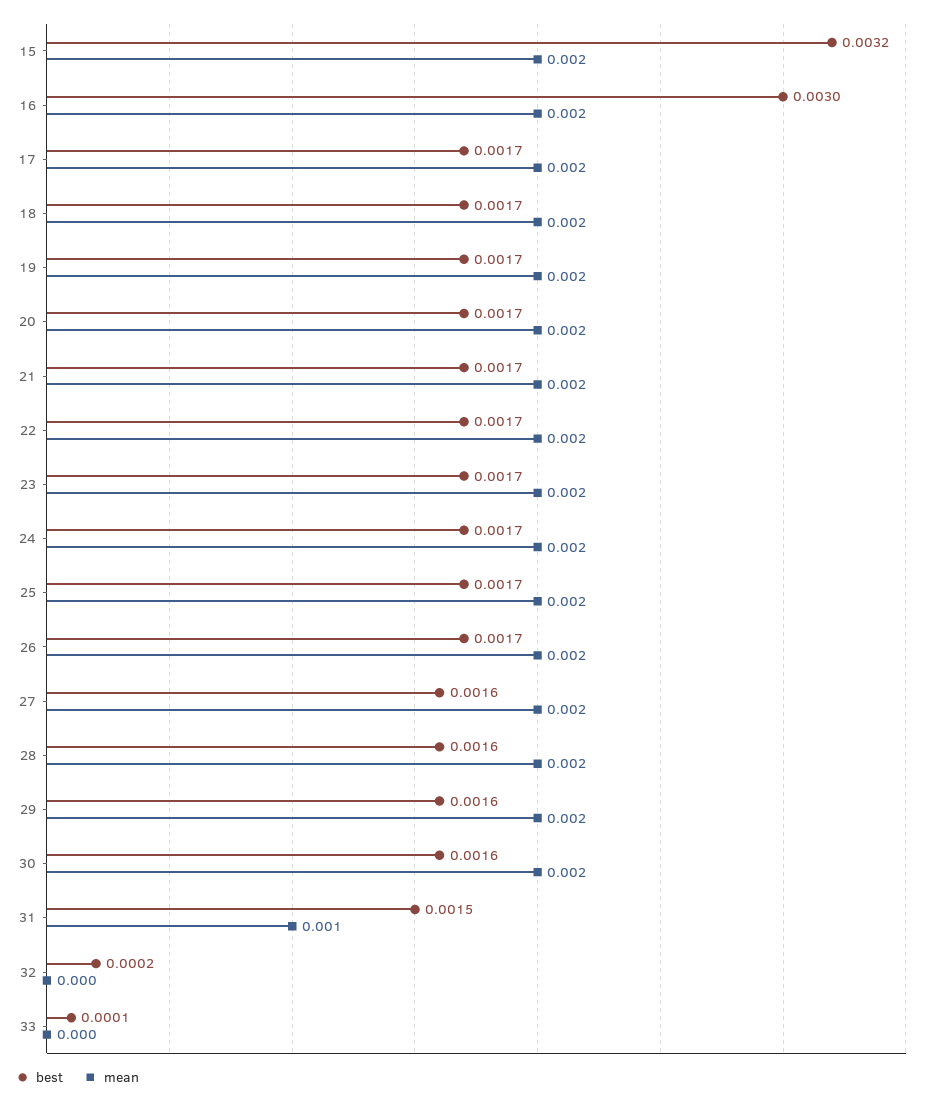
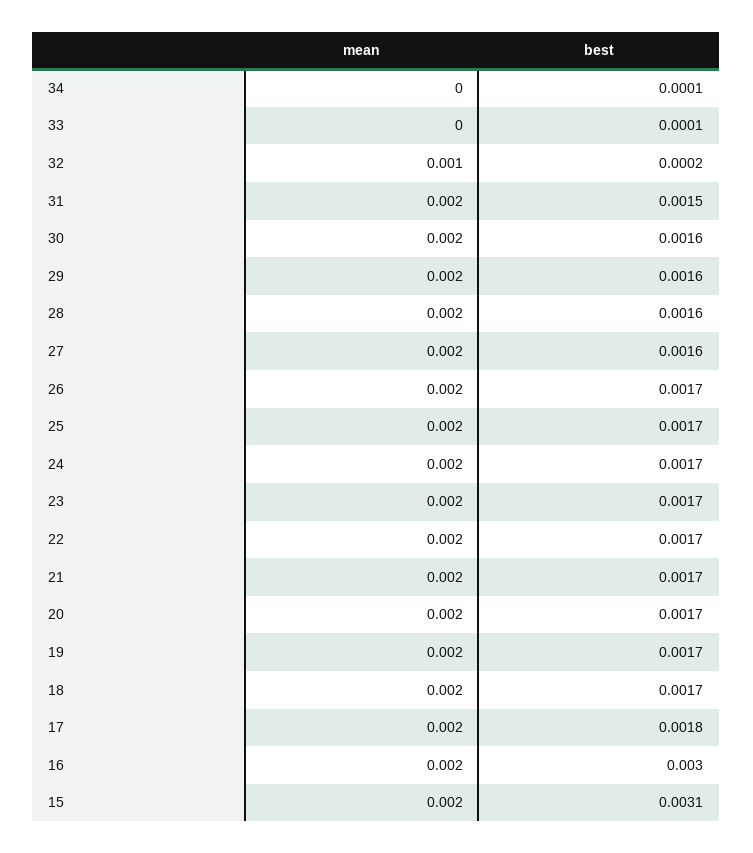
best, 15: 0.0032 -> 0.0031
best, 17: 0.0017 -> 0.0018
mean, 31: 0.001 -> 0.002
mean, 32: 0 -> 0.001
mean, 34: none -> 0
best, 34: none -> 0.0001

